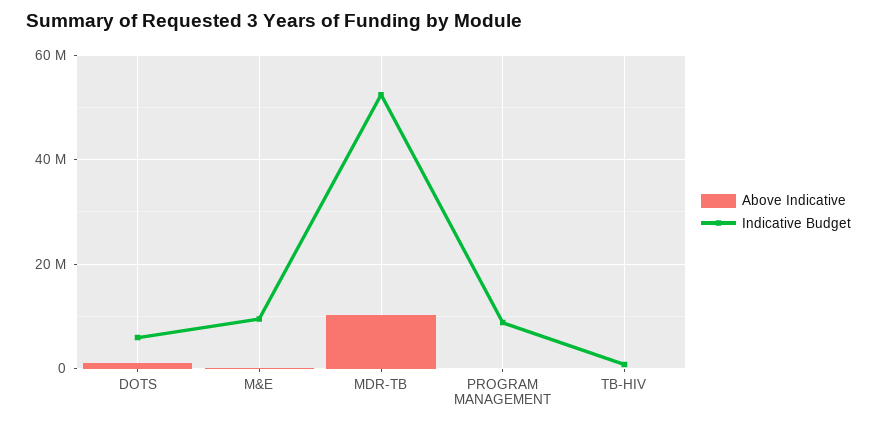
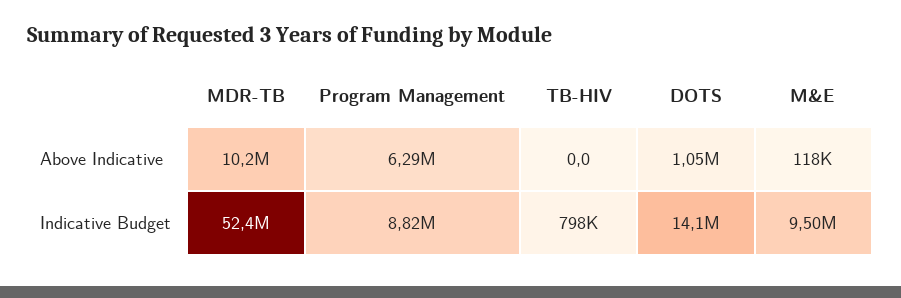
Indicative Budget, DOTS: 6000000 -> 14100000
Above Indicative, PROGRAM MANAGEMENT: 0 -> 6290000

